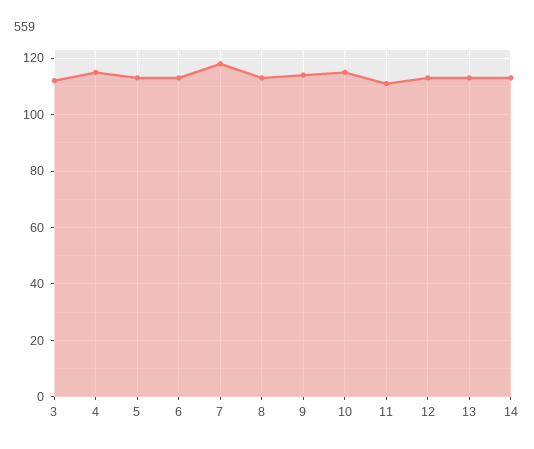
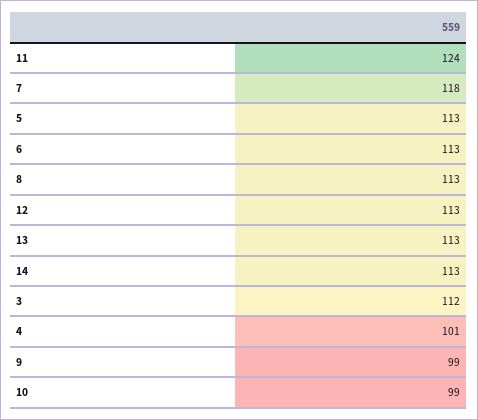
4: 115 -> 101
9: 115 -> 99
10: 115 -> 99
11: 110 -> 124

